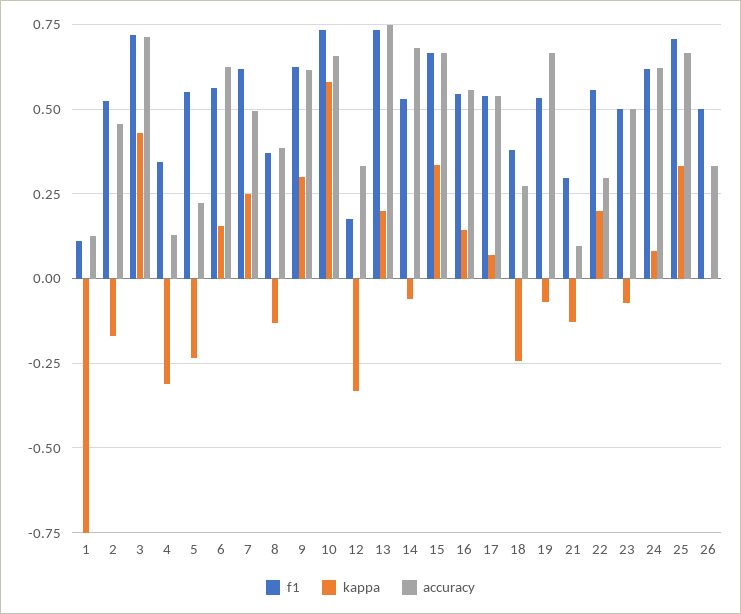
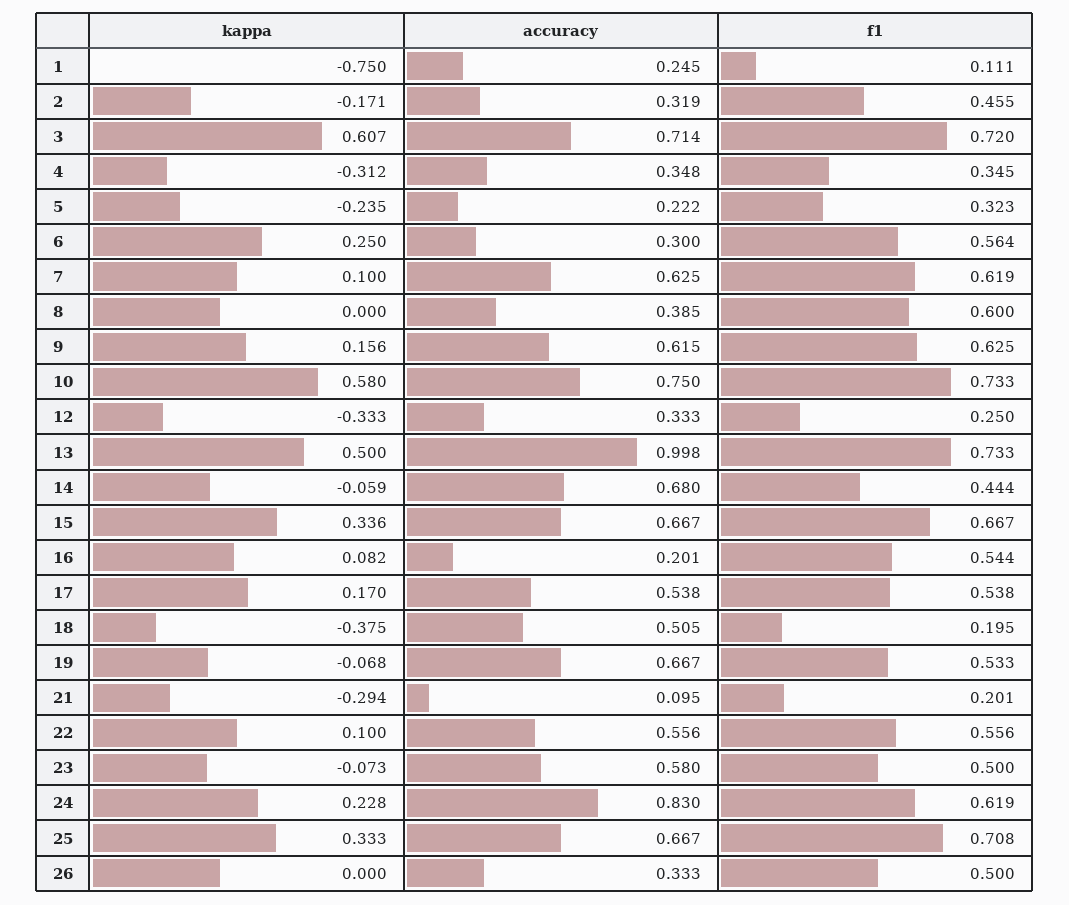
accuracy, 1: 0.125 -> 0.245
f1, 2: 0.525 -> 0.455
accuracy, 2: 0.45 -> 0.319
kappa, 3: 0.425 -> 0.607
accuracy, 4: 0.125 -> 0.348
f1, 5: 0.55 -> 0.323
kappa, 6: 0.15 -> 0.25
accuracy, 6: 0.625 -> 0.3
kappa, 7: 0.25 -> 0.1
accuracy, 7: 0.5 -> 0.625
f1, 8: 0.375 -> 0.6
kappa, 8: -0.125 -> 0
kappa, 9: 0.3 -> 0.156
accuracy, 10: 0.65 -> 0.75
f1, 12: 0.175 -> 0.25
kappa, 13: 0.2 -> 0.5
accuracy, 13: 0.75 -> 0.998
f1, 14: 0.525 -> 0.444
kappa, 16: 0.15 -> 0.082
accuracy, 16: 0.55 -> 0.201
kappa, 17: 0.075 -> 0.17
f1, 18: 0.375 -> 0.195
kappa, 18: -0.25 -> -0.375
accuracy, 18: 0.275 -> 0.505
f1, 21: 0.3 -> 0.201
kappa, 21: -0.125 -> -0.294
kappa, 22: 0.2 -> 0.1
accuracy, 22: 0.3 -> 0.556
accuracy, 23: 0.5 -> 0.58
kappa, 24: 0.075 -> 0.228
accuracy, 24: 0.625 -> 0.83

